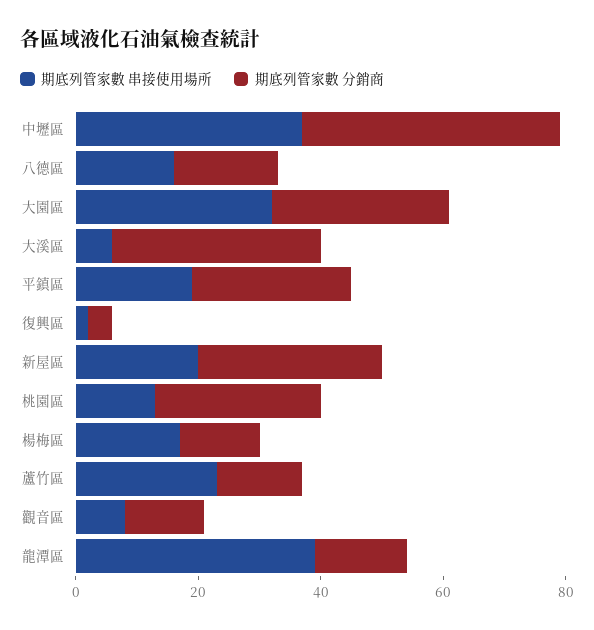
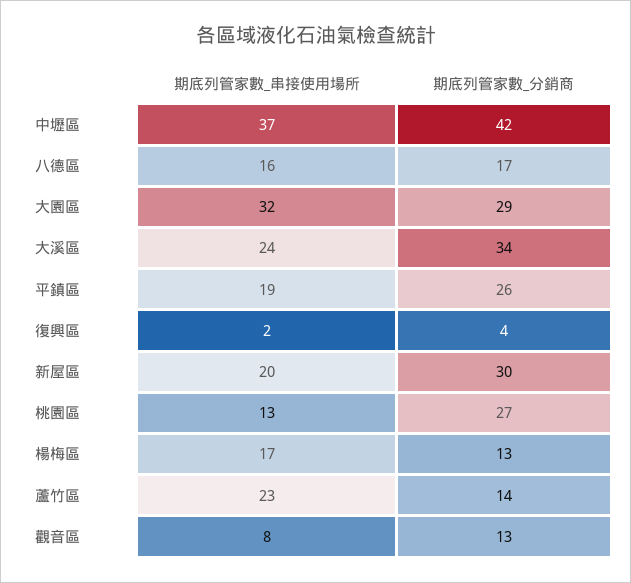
期底列管家數 串接使用場所, 大溪區: 5 -> 24
期底列管家數 串接使用場所, 龍潭區: 40 -> none
期底列管家數 分銷商, 龍潭區: 15 -> none

